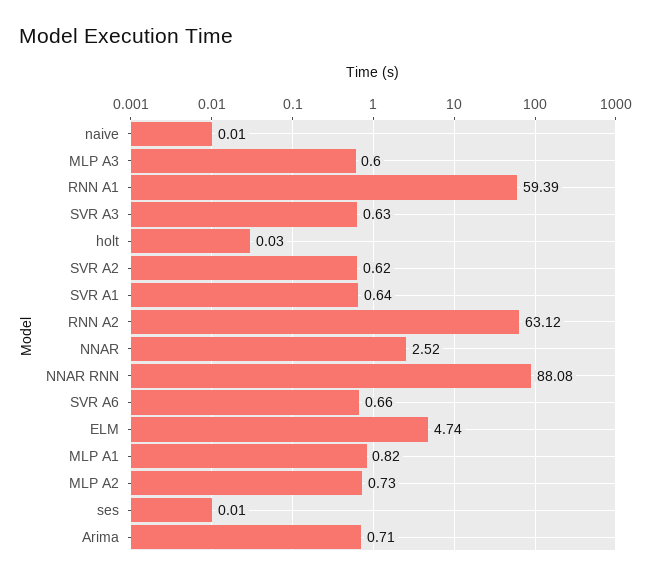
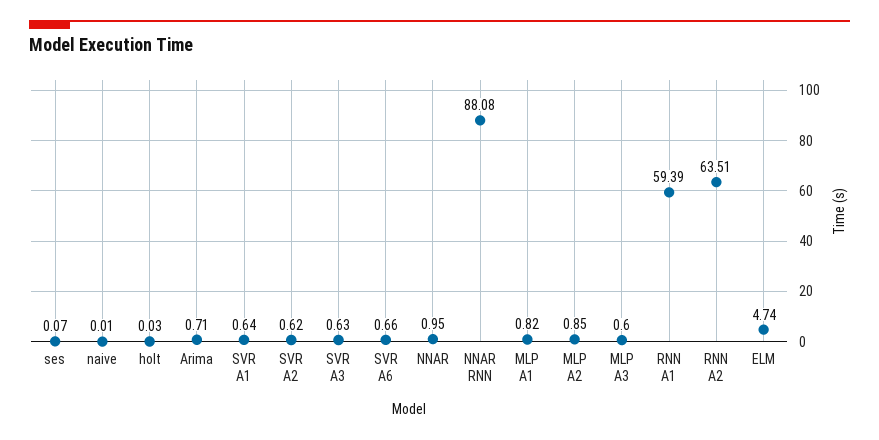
RNN A2: 63.12 -> 63.51
NNAR: 2.52 -> 0.95
MLP A2: 0.73 -> 0.85
ses: 0.01 -> 0.07

